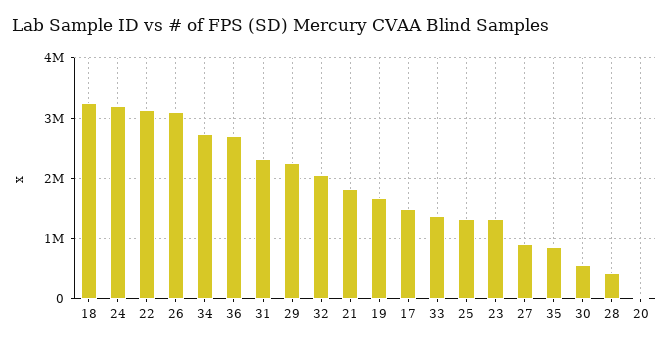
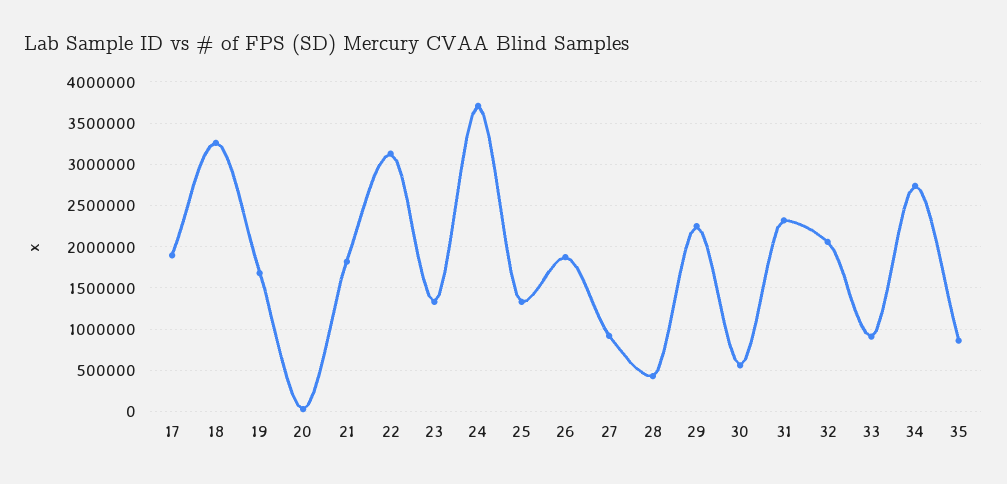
24: 3200000 -> 3700000
26: 3100000 -> 1900000
36: 2700000 -> none
17: 1500000 -> 1900000
33: 1400000 -> 900000

